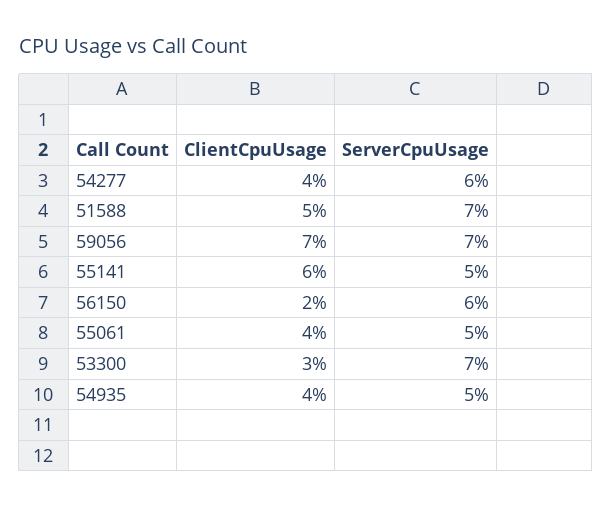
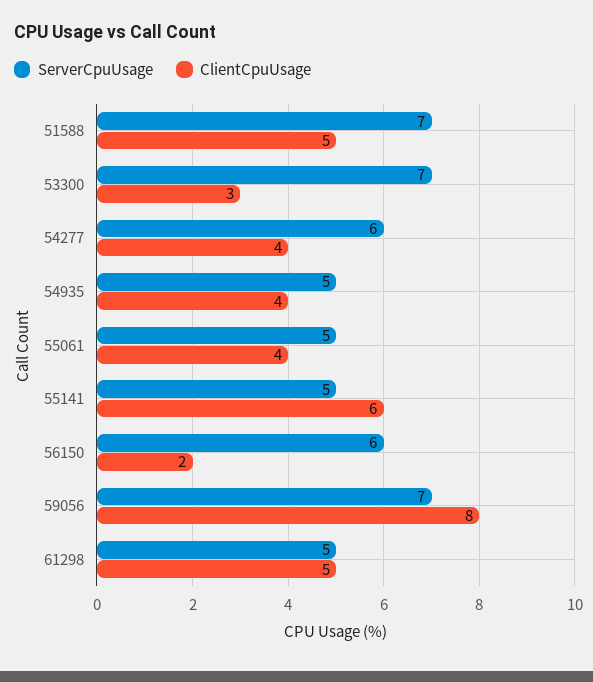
ClientCpuUsage, 59056: 7 -> 8
ServerCpuUsage, 61298: none -> 5
ClientCpuUsage, 61298: none -> 5

